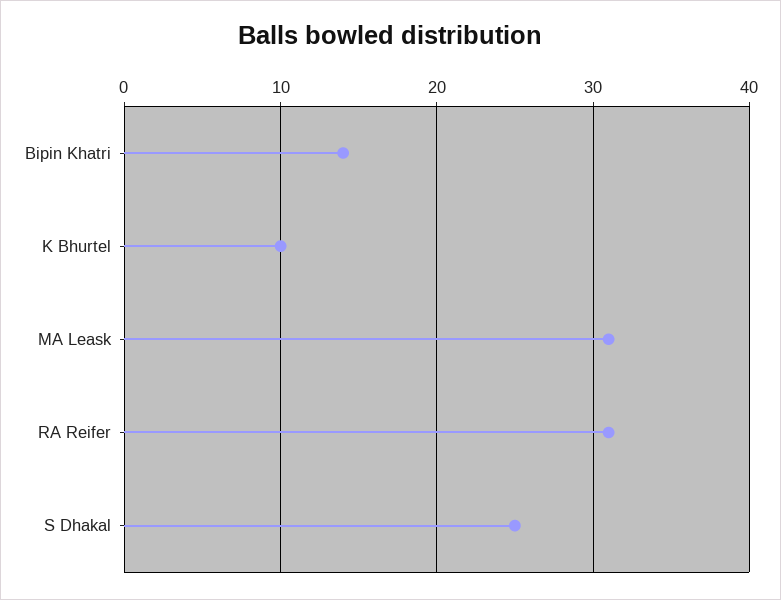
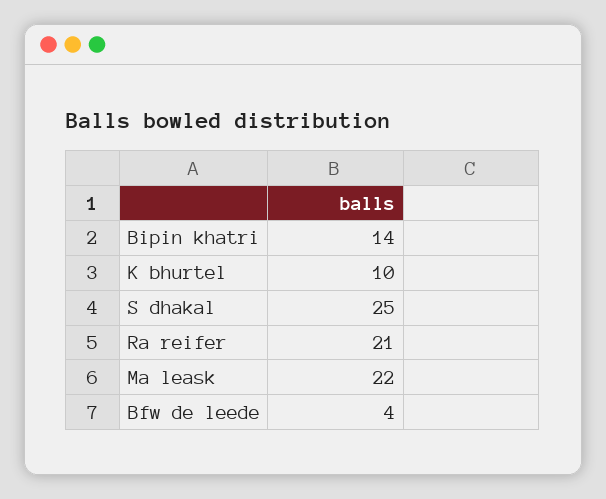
MA Leask: 31 -> 22
RA Reifer: 31 -> 21
Bfw de leede: none -> 4

